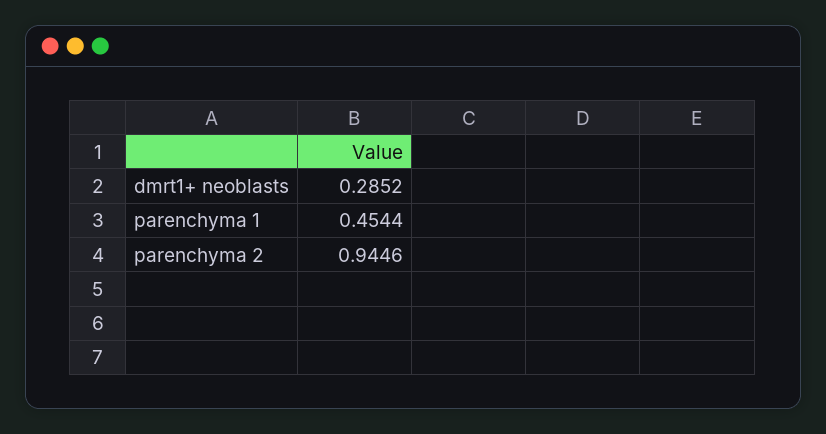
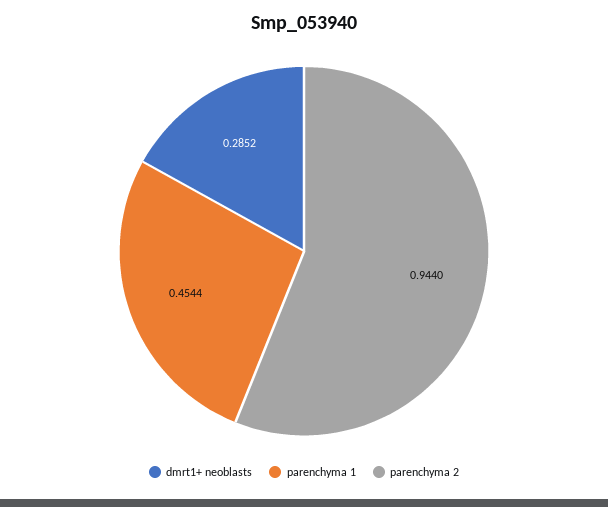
parenchyma 2: 0.9446 -> 0.944

